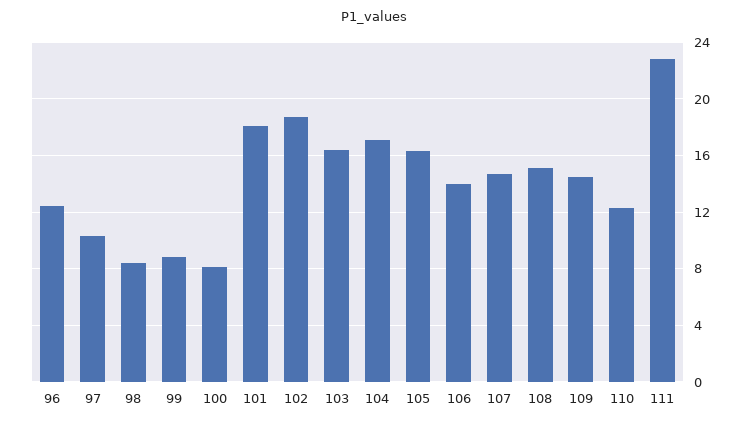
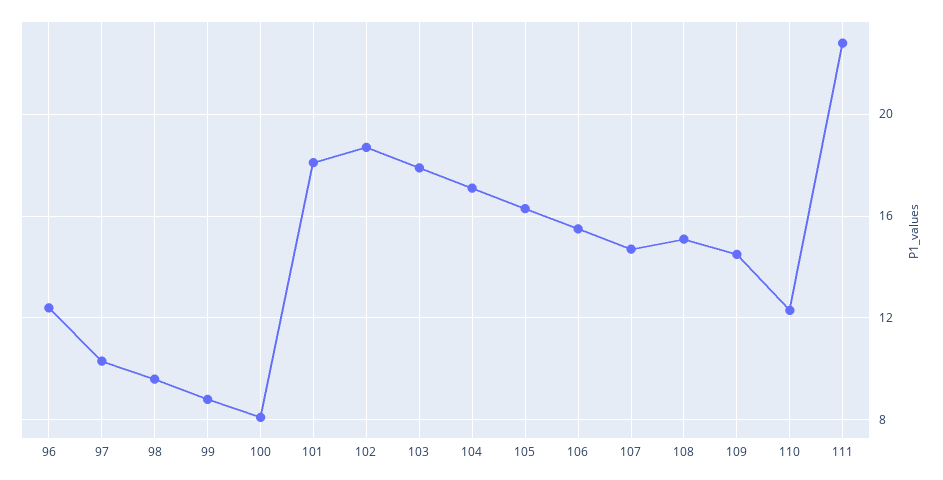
98: 8.5 -> 9.5
103: 16.5 -> 18
106: 14 -> 15.5

